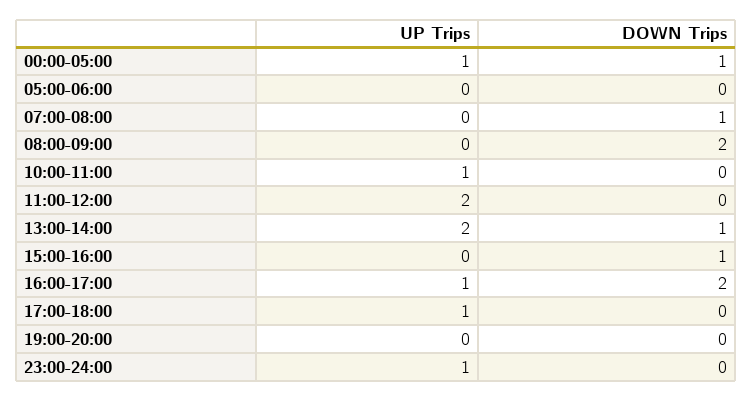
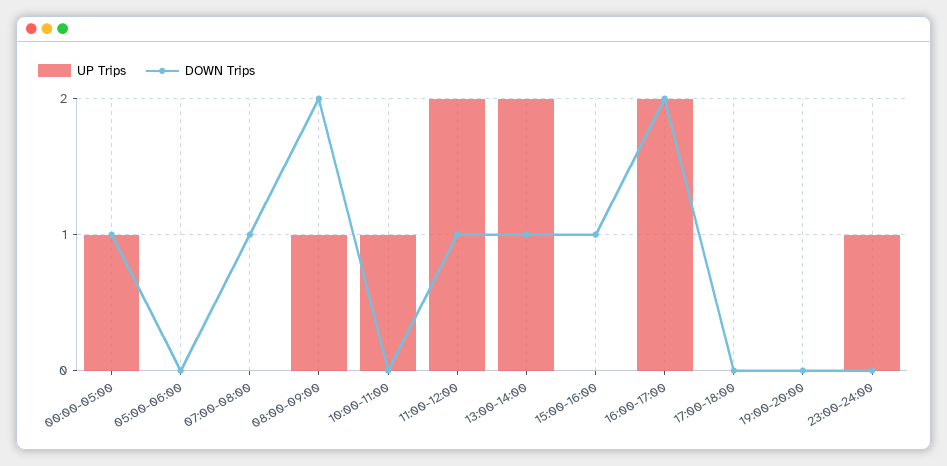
UP Trips, 08:00-09:00: 0 -> 1
DOWN Trips, 11:00-12:00: 0 -> 1
UP Trips, 16:00-17:00: 1 -> 2
UP Trips, 17:00-18:00: 1 -> 0

